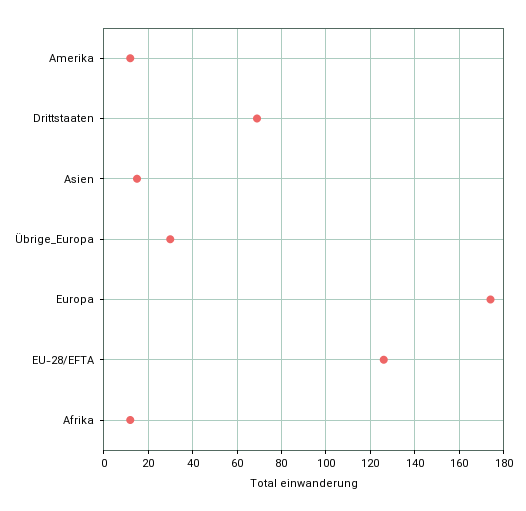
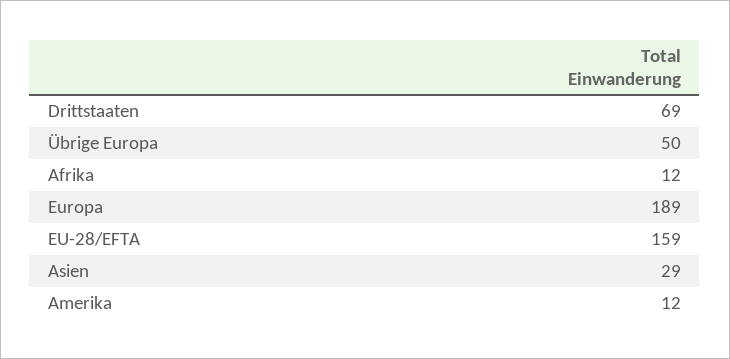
Asien: 15 -> 29
Übrige_Europa: 30 -> 50
Europa: 175 -> 189
EU-28/EFTA: 125 -> 159

